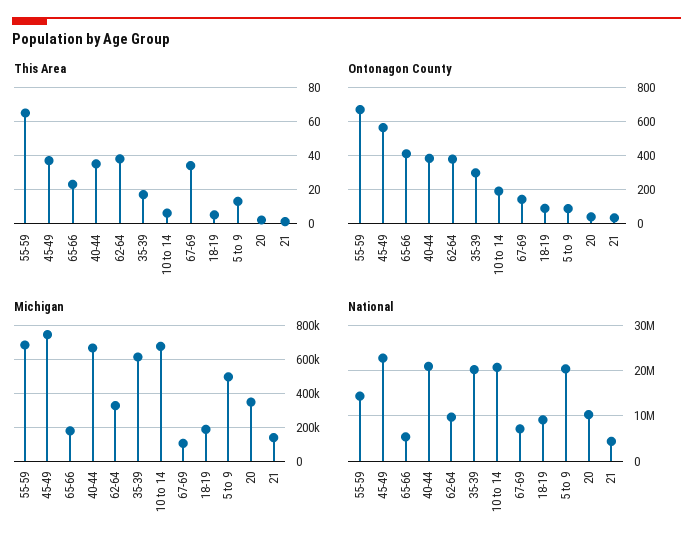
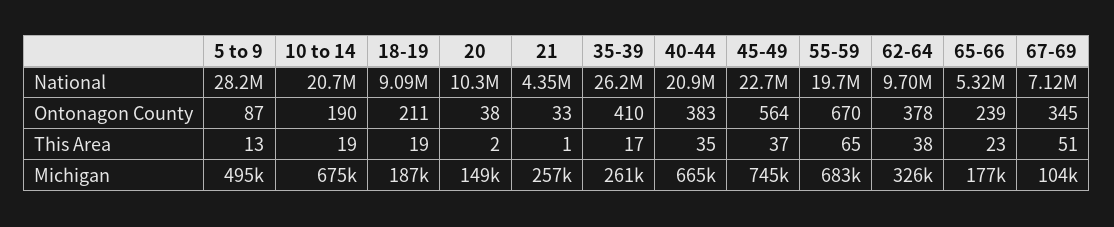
This Area, 10 to 14: 5 -> 19
This Area, 67-69: 35 -> 51
This Area, 18-19: 5 -> 19
Ontonagon County, 65-66: 400 -> 239
Ontonagon County, 35-39: 300 -> 410
Ontonagon County, 67-69: 150 -> 345
Ontonagon County, 18-19: 100 -> 211
Michigan, 35-39: 600000 -> 261000
Michigan, 20: 350000 -> 149000
Michigan, 21: 150000 -> 257000
National, 55-59: 14000000 -> 19700000
National, 35-39: 20000000 -> 26200000
National, 5 to 9: 20000000 -> 28200000

